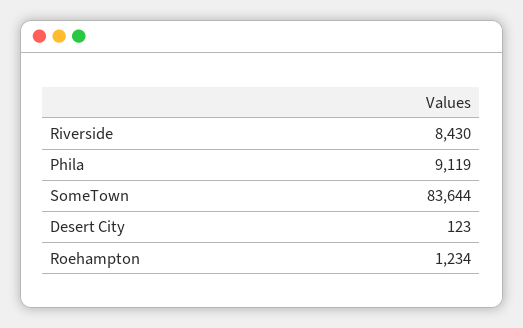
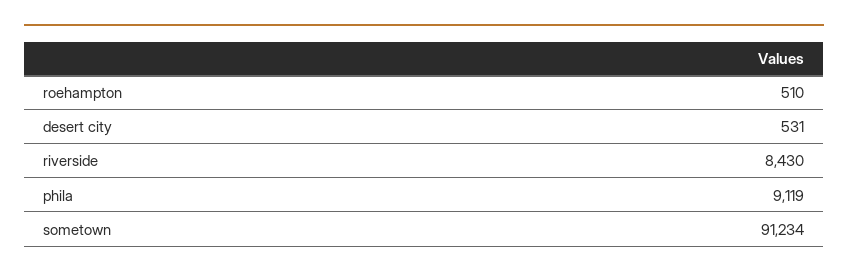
SomeTown: 83644 -> 91234
Desert City: 123 -> 531
Roehampton: 1234 -> 510

